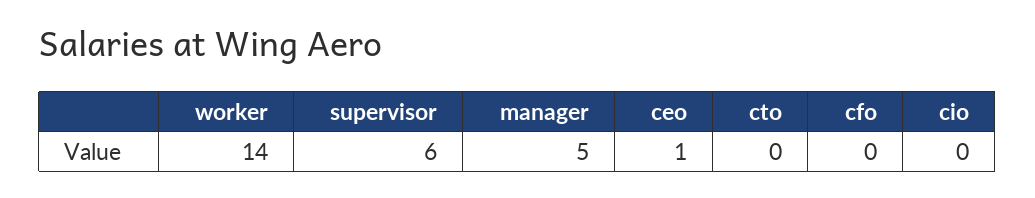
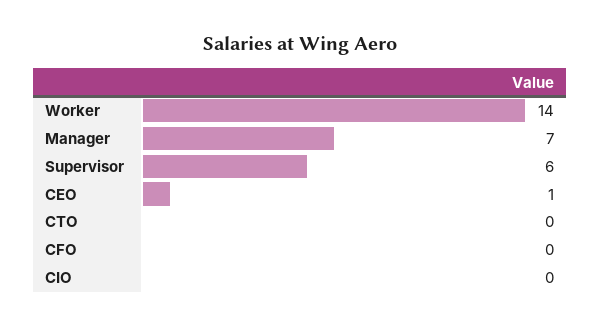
manager: 5 -> 7

